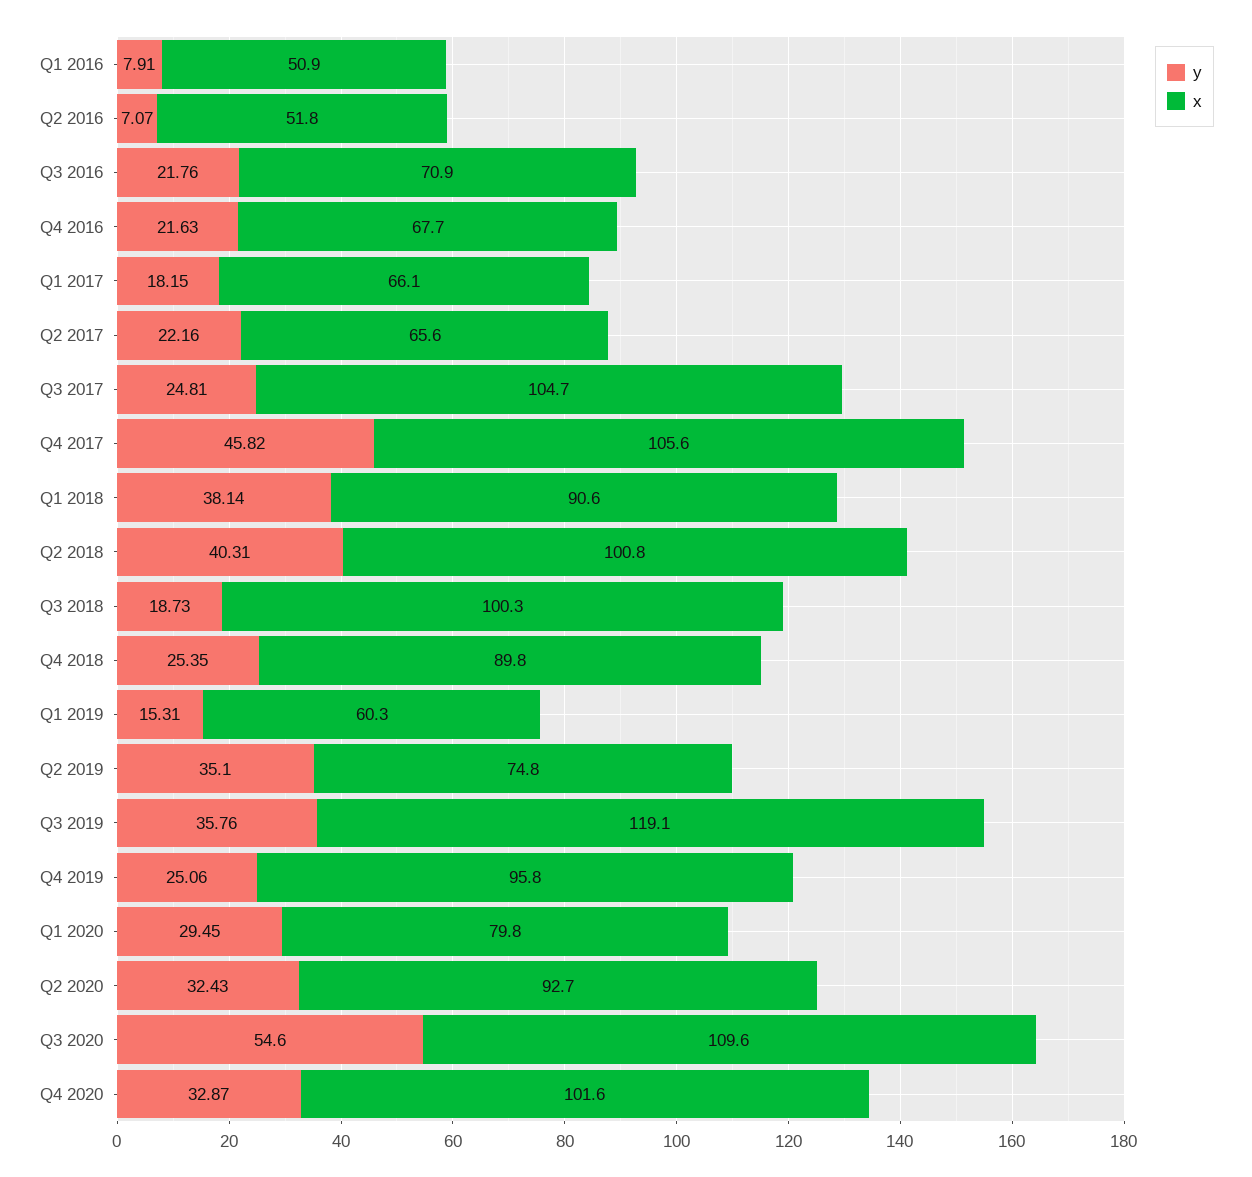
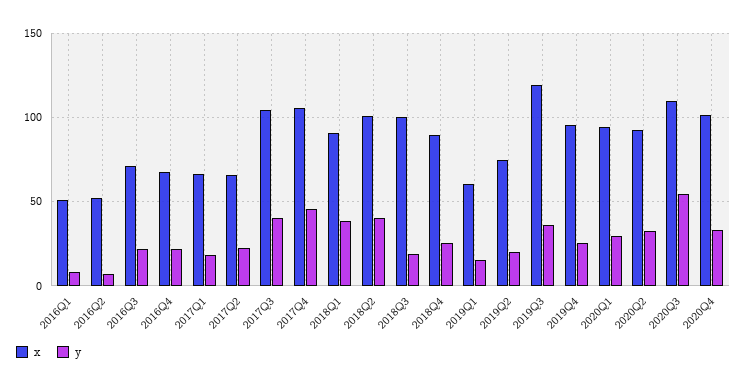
y, Q3 2017: 24.81 -> 40
y, Q2 2019: 35.1 -> 20
x, Q1 2020: 79.8 -> 95

